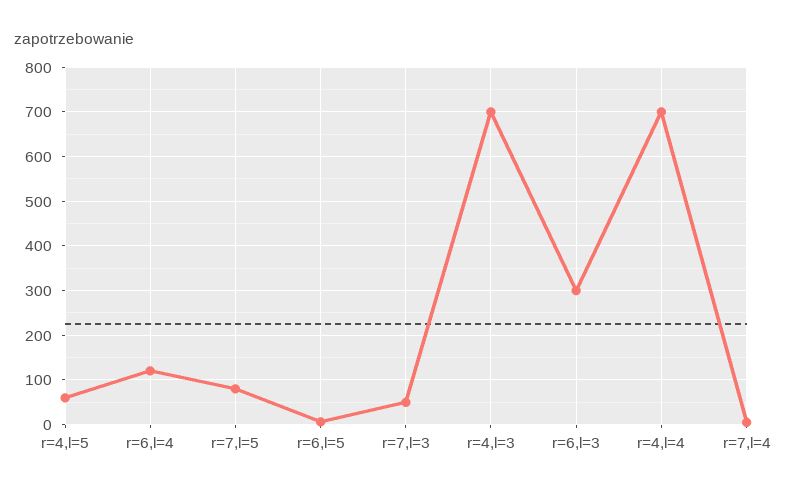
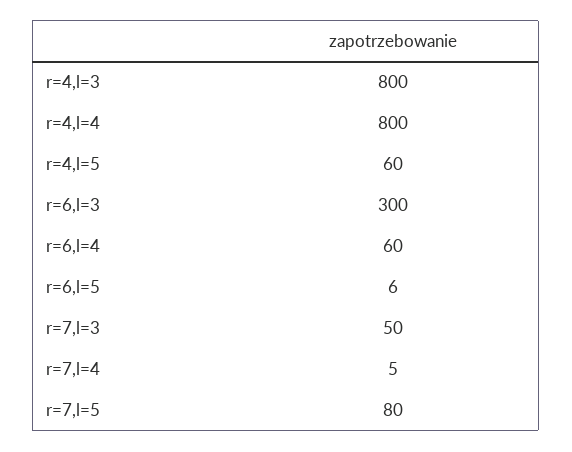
r=6,l=4: 120 -> 60
r=4,l=3: 700 -> 800
r=4,l=4: 700 -> 800

